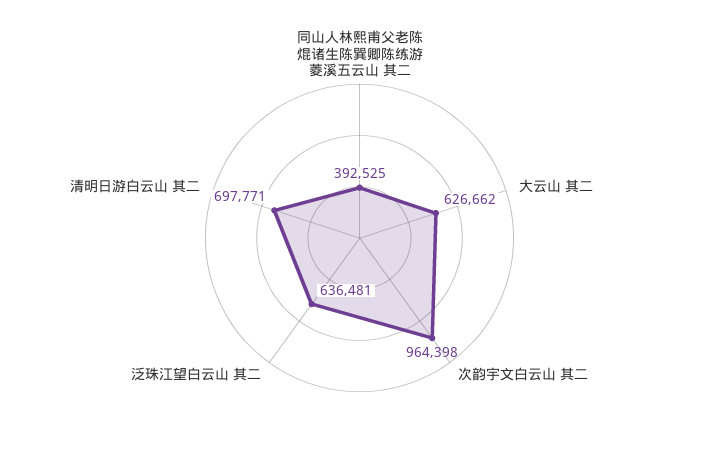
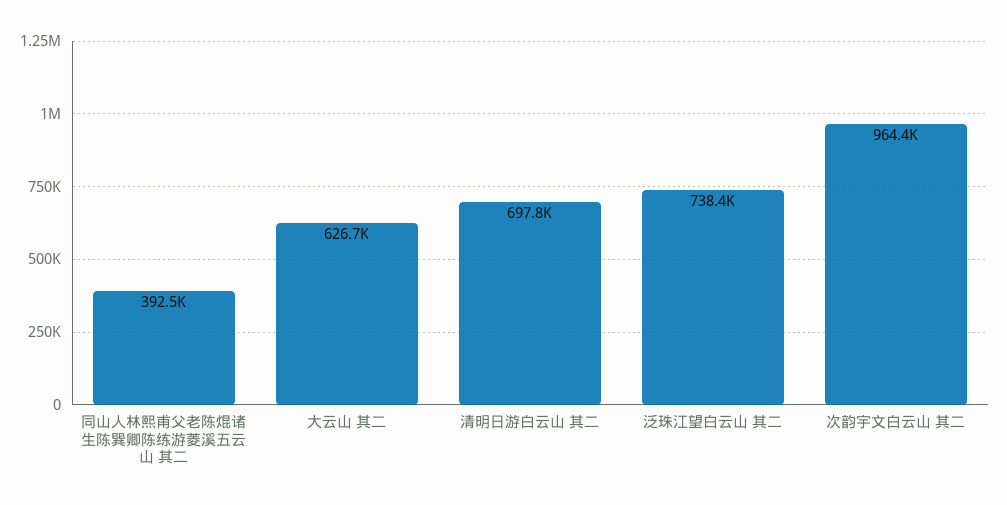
泛珠江望白云山 其二: 636481 -> 738400

